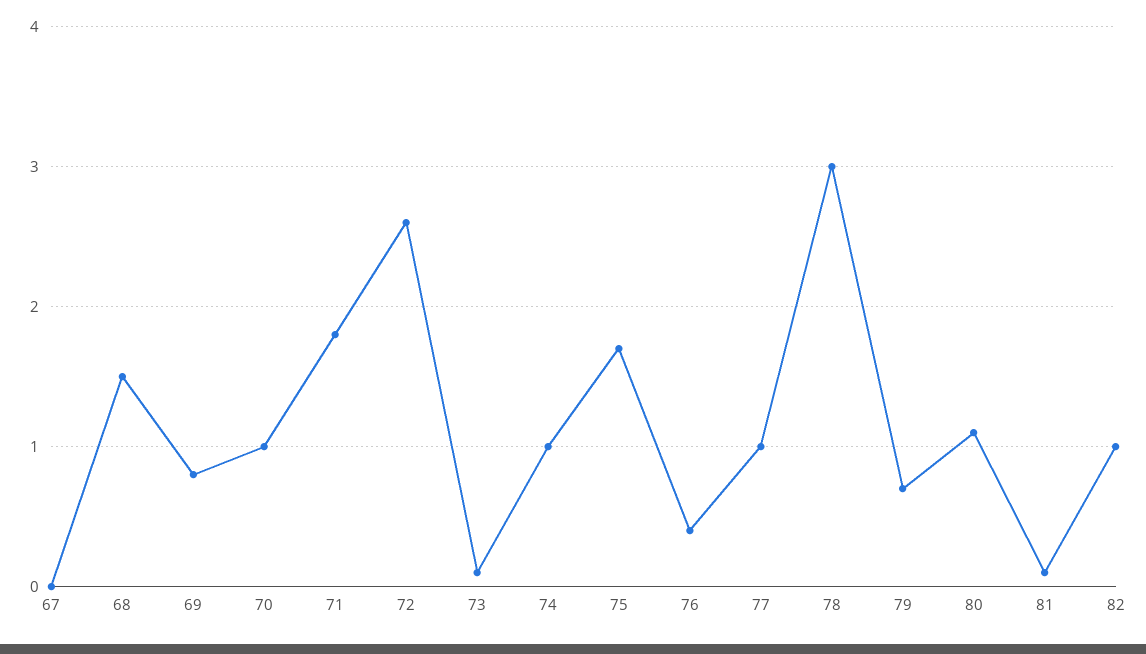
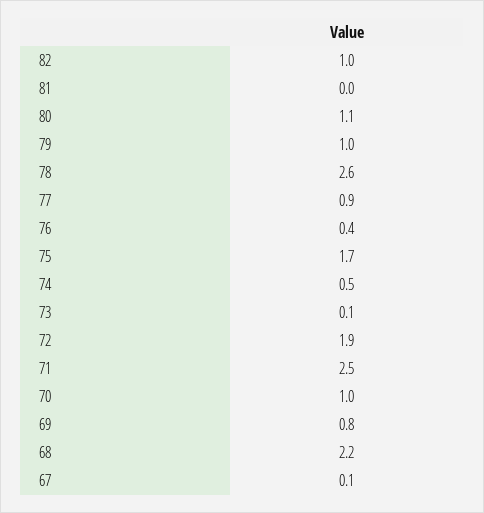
67: 0 -> 0.1
68: 1.5 -> 2.2
71: 1.8 -> 2.5
72: 2.6 -> 1.9
74: 1 -> 0.5
77: 1 -> 0.9
78: 3 -> 2.6
79: 0.7 -> 1
81: 0.1 -> 0

